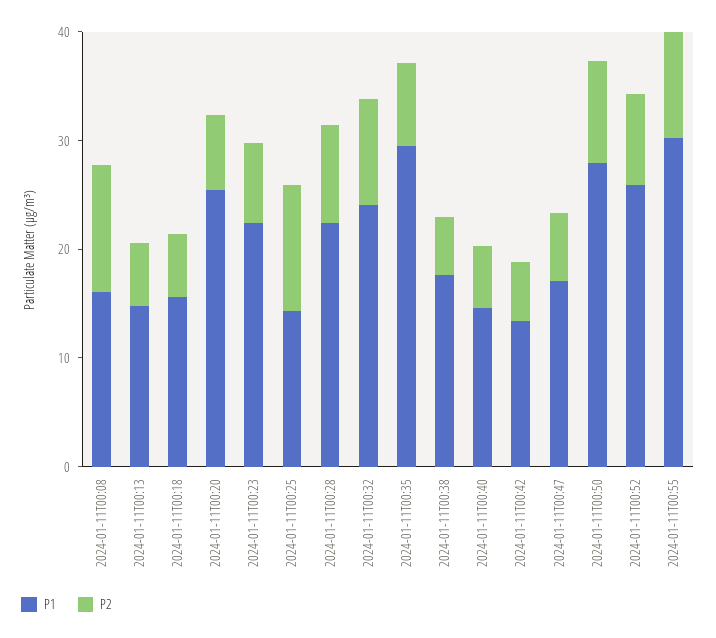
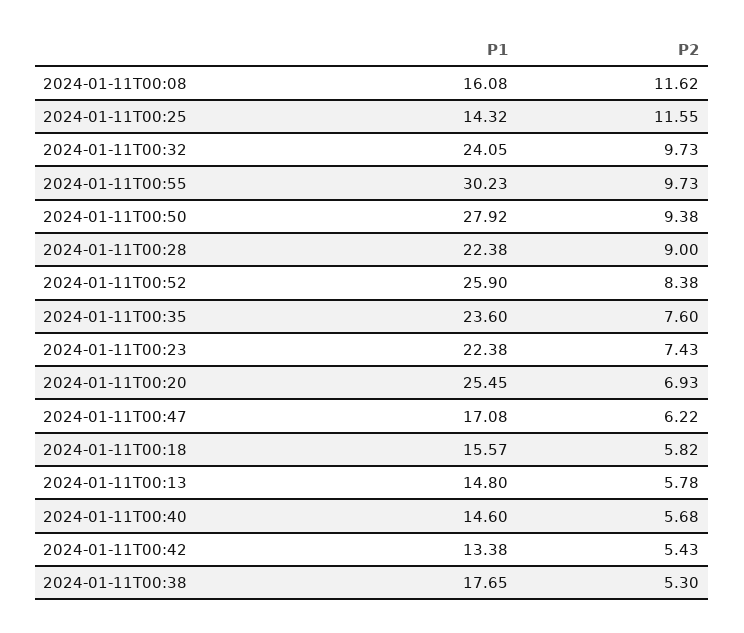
P1, 2024-01-11T00:35: 30 -> 23.6

